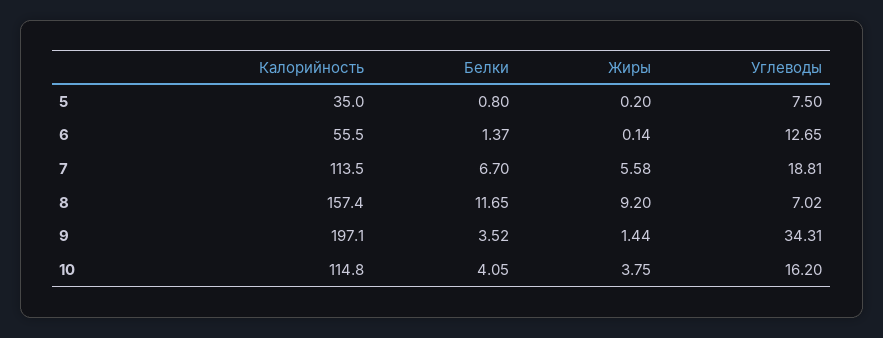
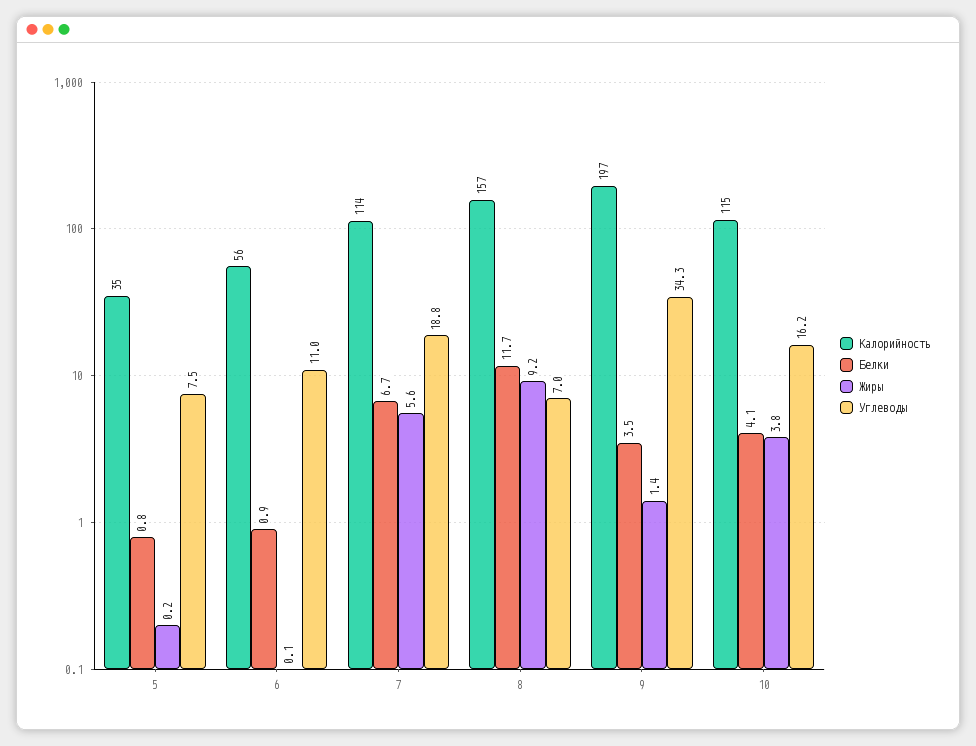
Белки, 6: 1.37 -> 0.9
Углеводы, 6: 12.65 -> 11

